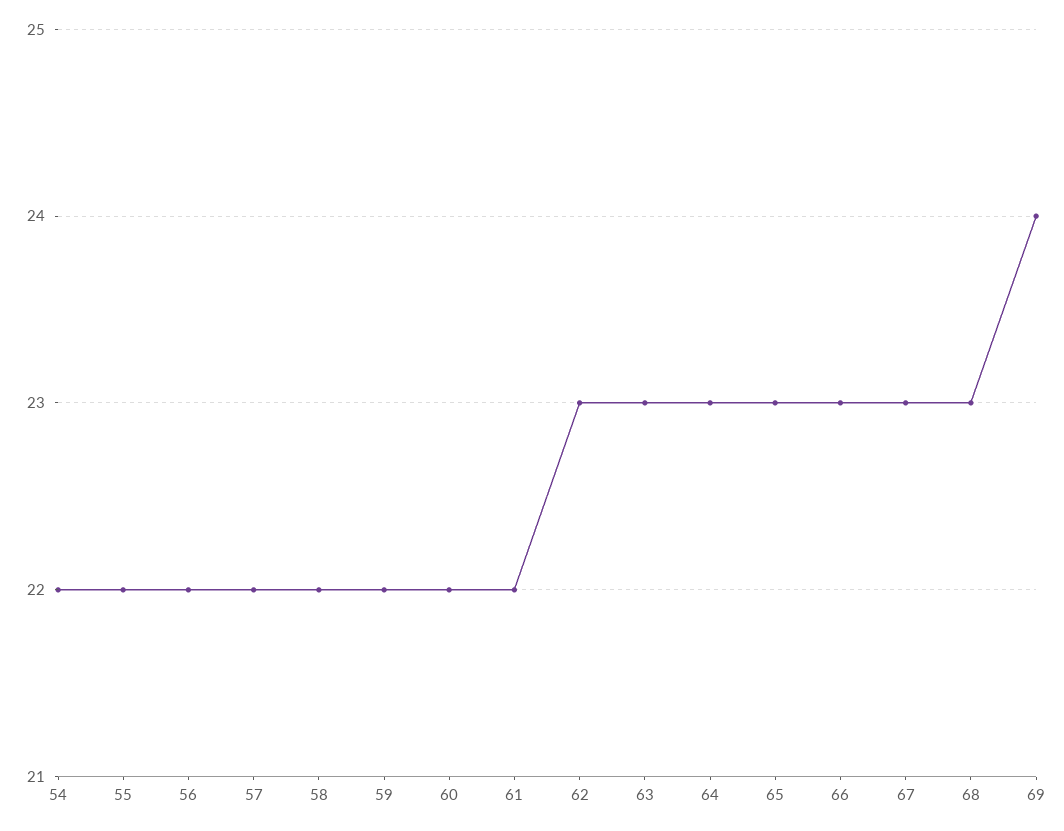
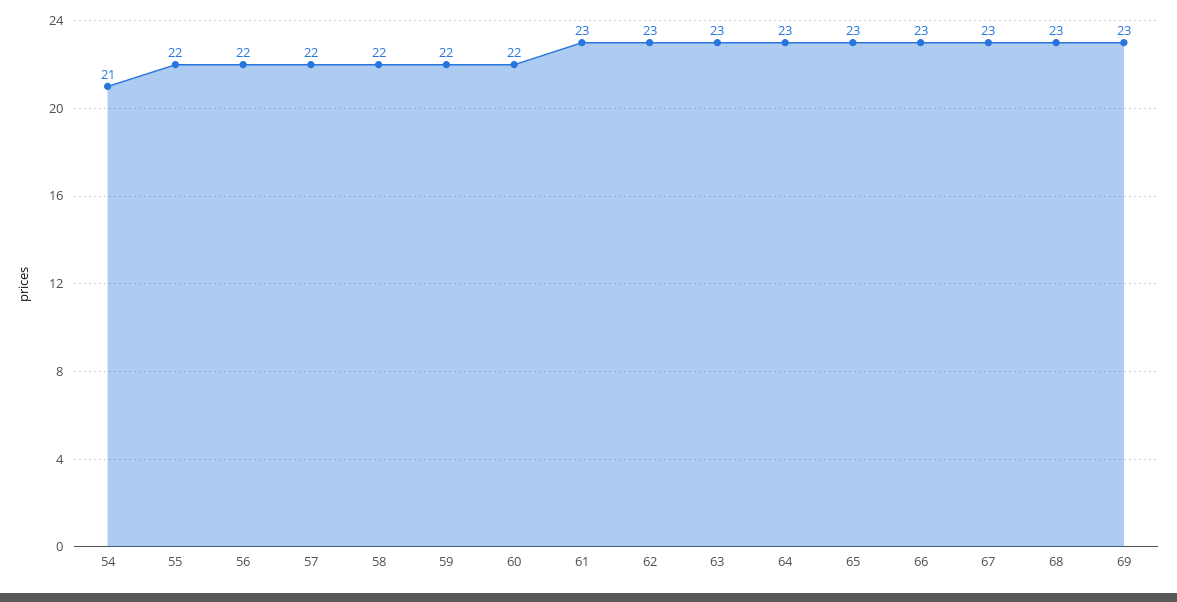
54: 22 -> 21
61: 22 -> 23
69: 24 -> 23

